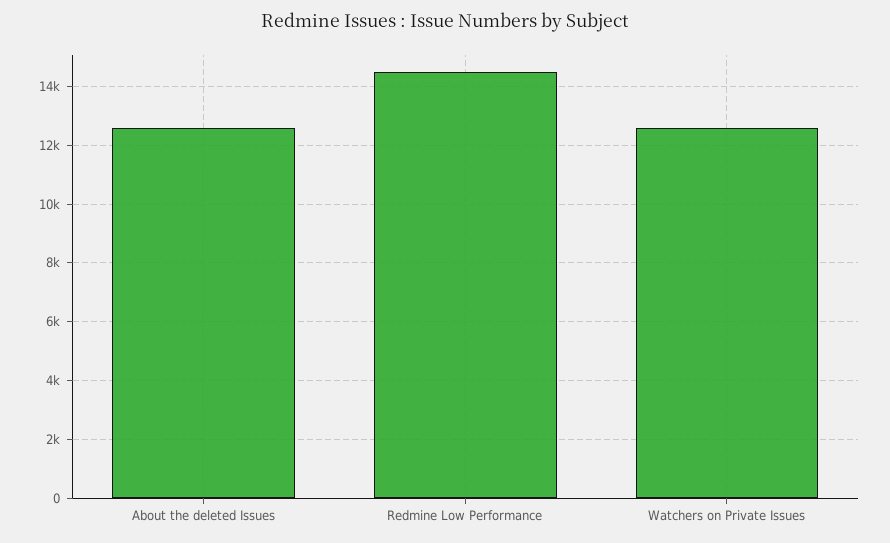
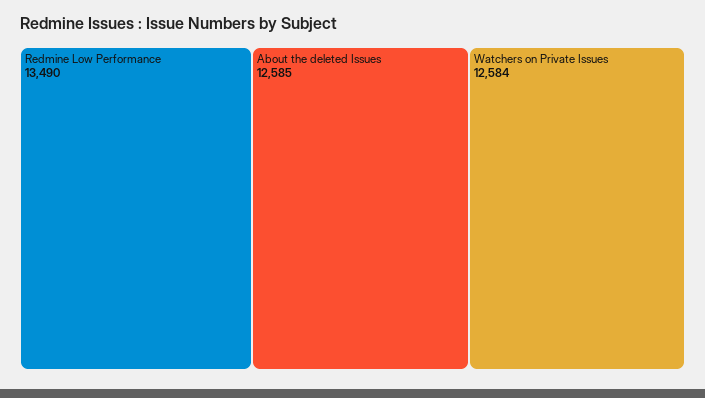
Redmine Low Performance: 14500 -> 13490

